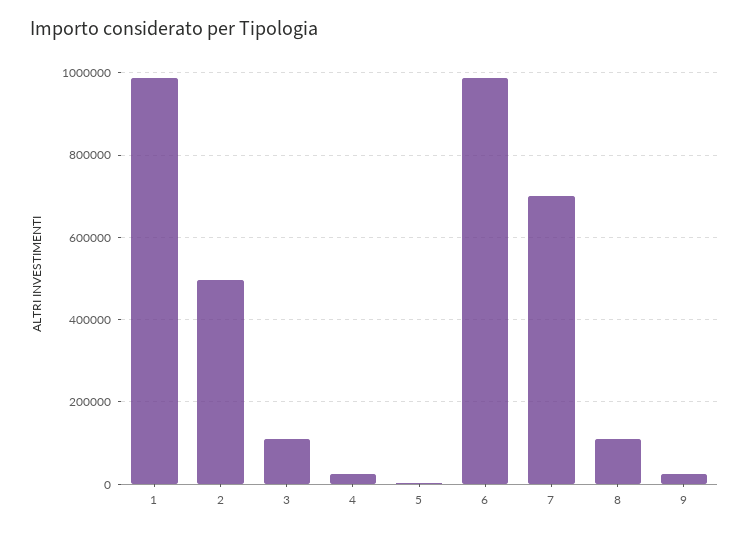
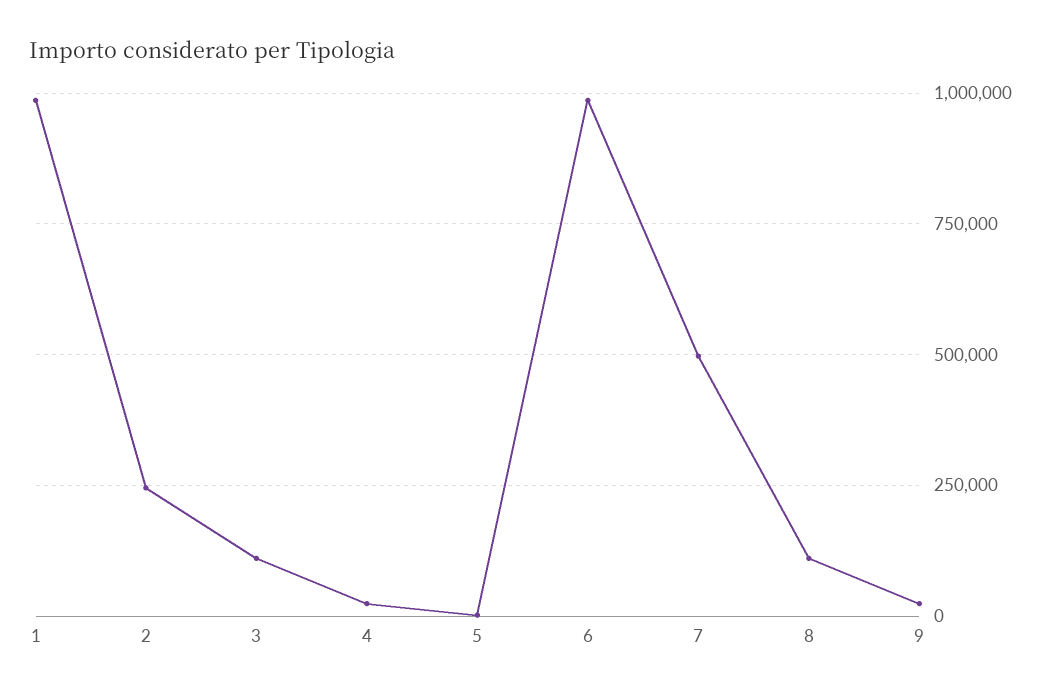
2: 500000 -> 250000
7: 700000 -> 500000

